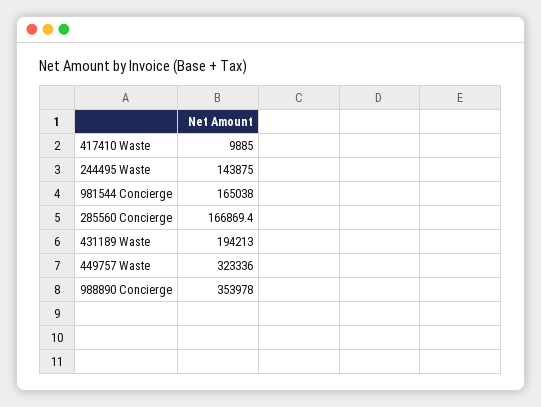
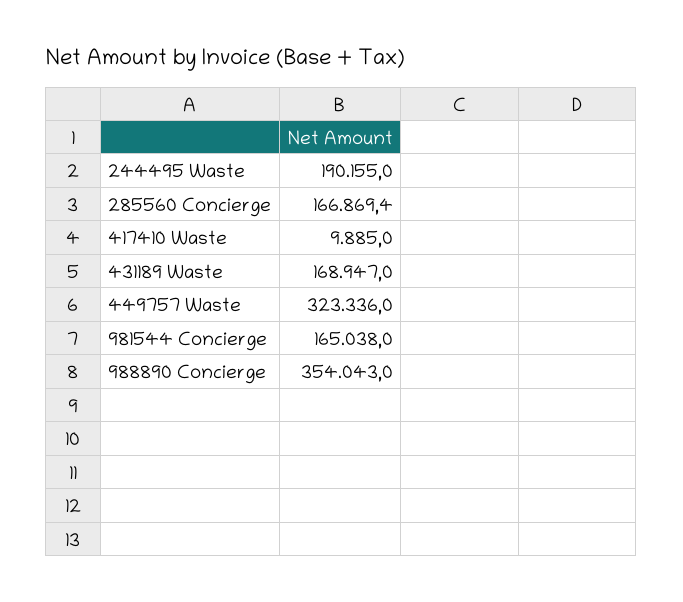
244495 Waste: 143875 -> 190155
431189 Waste: 194213 -> 168947
988890 Concierge: 353978 -> 354043

